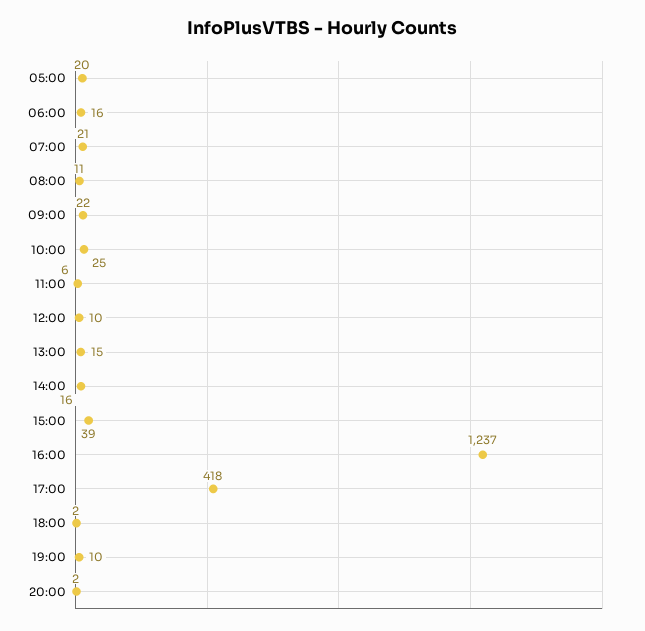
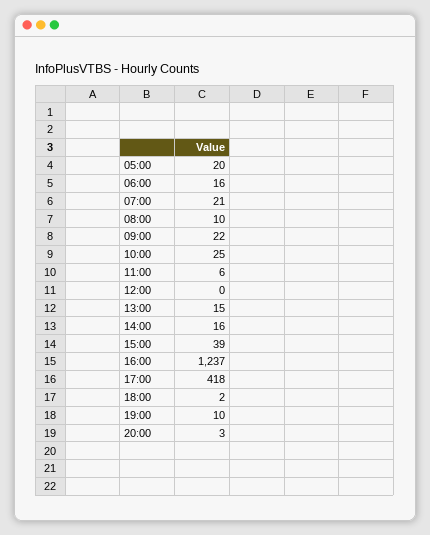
08:00: 11 -> 10
12:00: 10 -> 0
20:00: 2 -> 3

